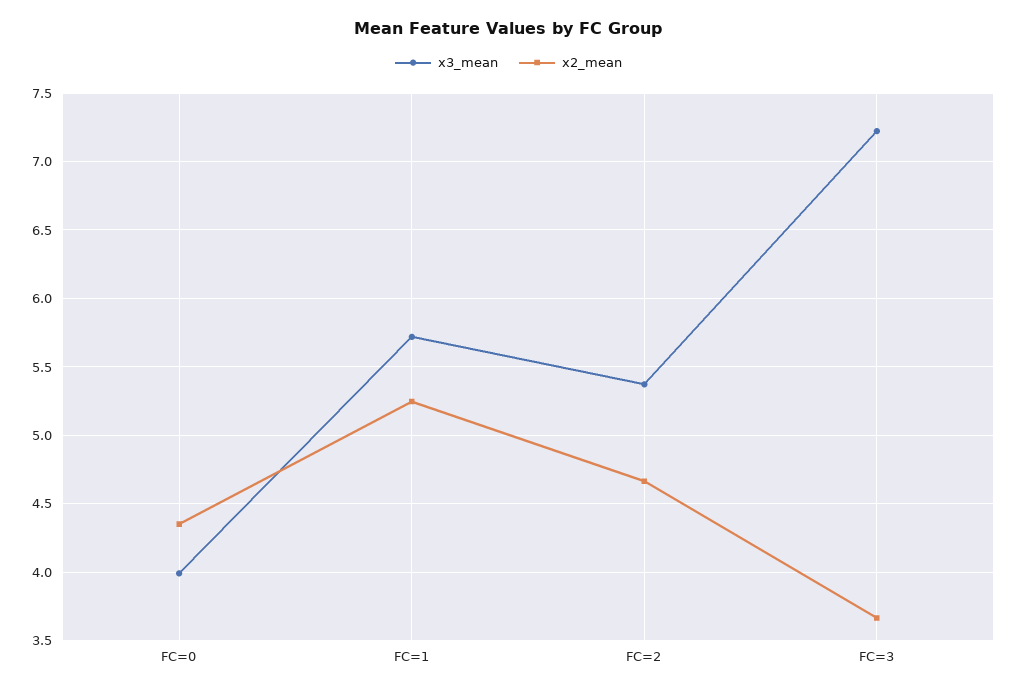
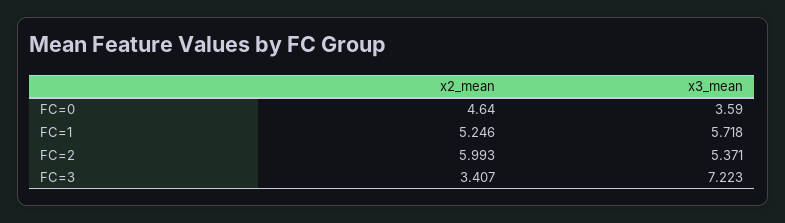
x3_mean, FC=0: 4 -> 3.59
x2_mean, FC=0: 4.35 -> 4.64
x2_mean, FC=2: 4.65 -> 5.993
x2_mean, FC=3: 3.65 -> 3.407

